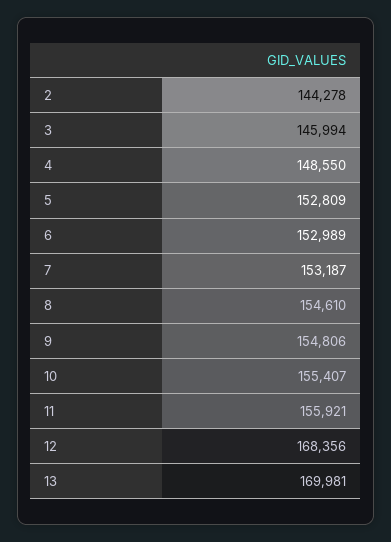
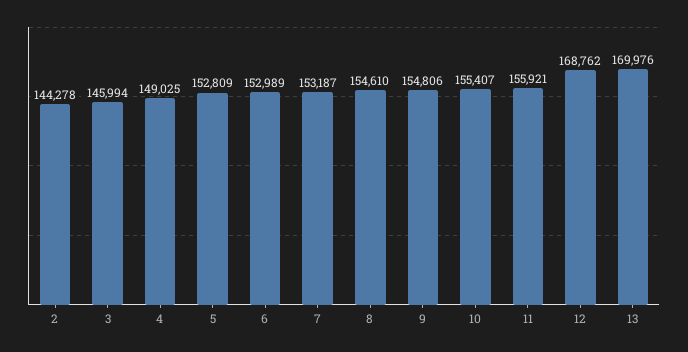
4: 148550 -> 149025
12: 168356 -> 168762
13: 169981 -> 169976

